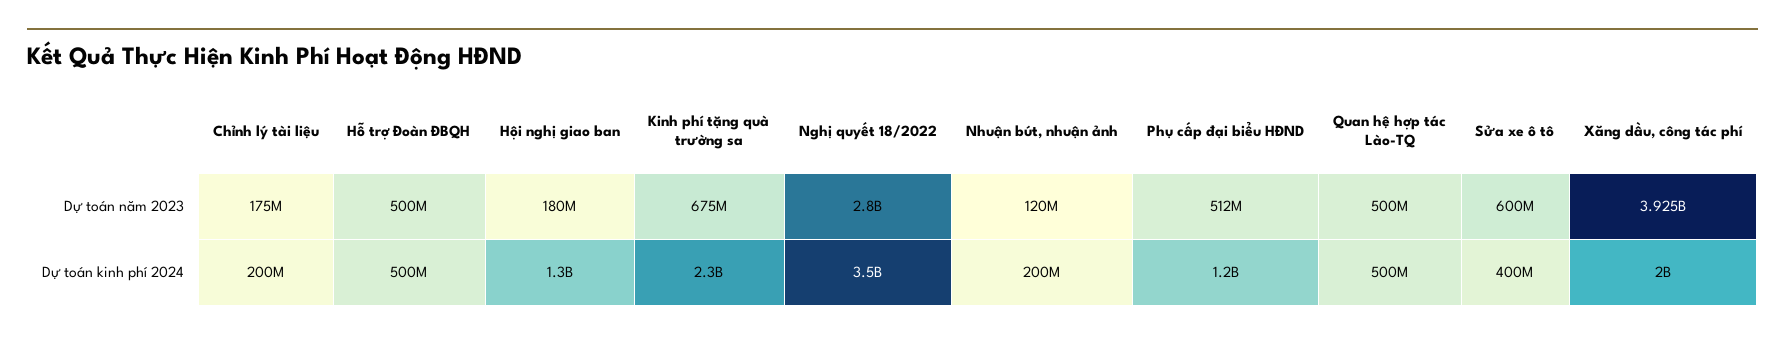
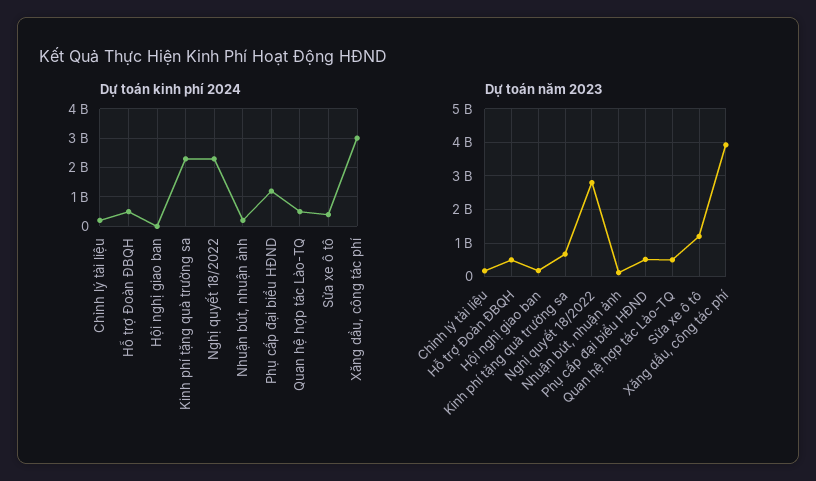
Dự toán năm 2023, Sửa xe ô tô: 600000000 -> 1200000000
Dự toán kinh phí 2024, Hội nghị giao ban: 1300000000 -> 0
Dự toán kinh phí 2024, Nghị quyết 18/2022: 3500000000 -> 2250000000
Dự toán kinh phí 2024, Xăng dầu, công tác phí: 2000000000 -> 3000000000

